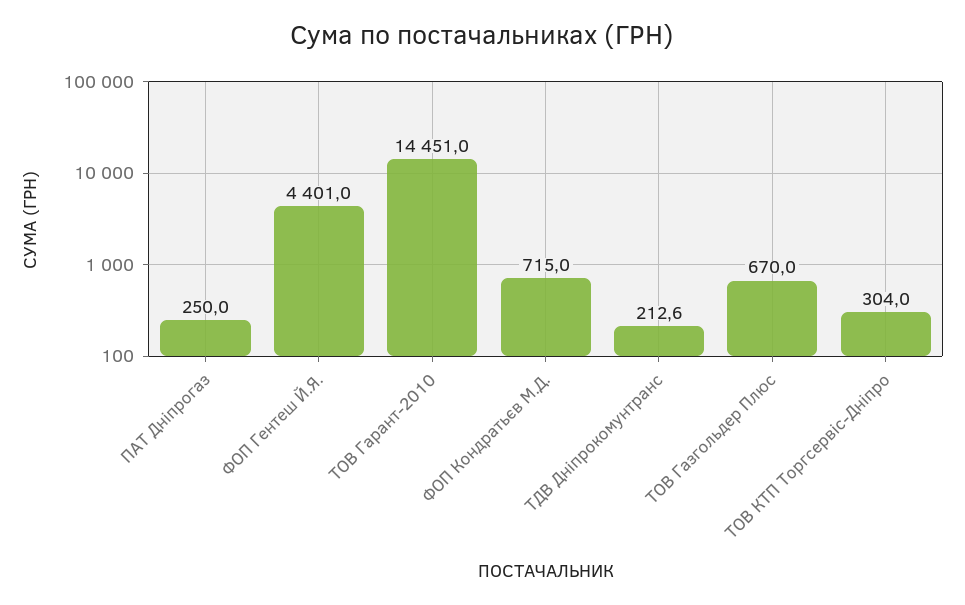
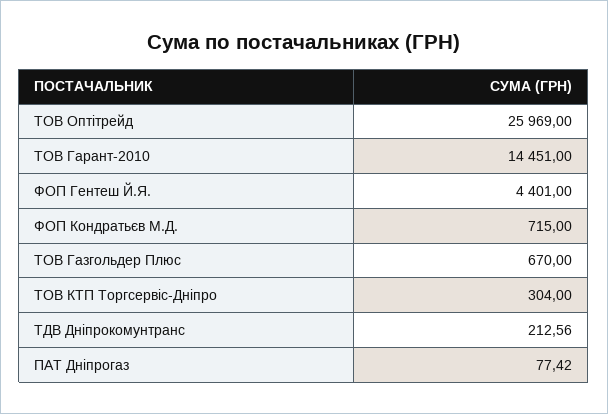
ПАТ Дніпрогаз: 250 -> 77.42
ТОВ Оптітрейд: none -> 25969

